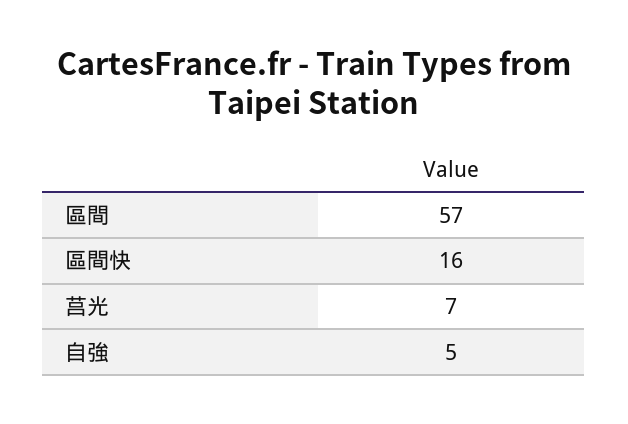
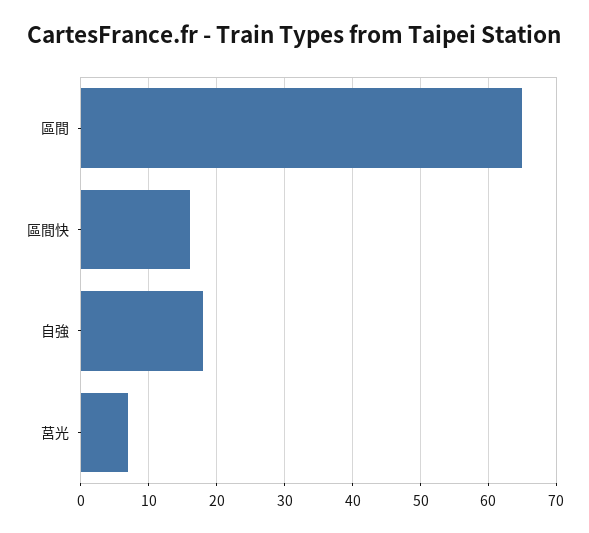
區間: 57 -> 65
自強: 5 -> 18

